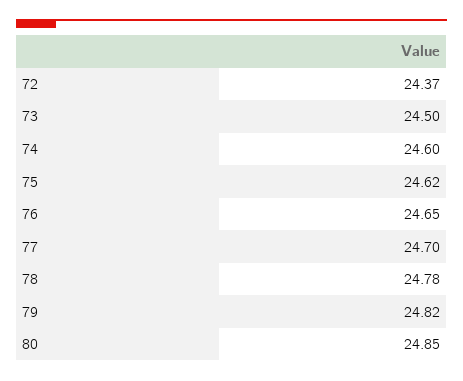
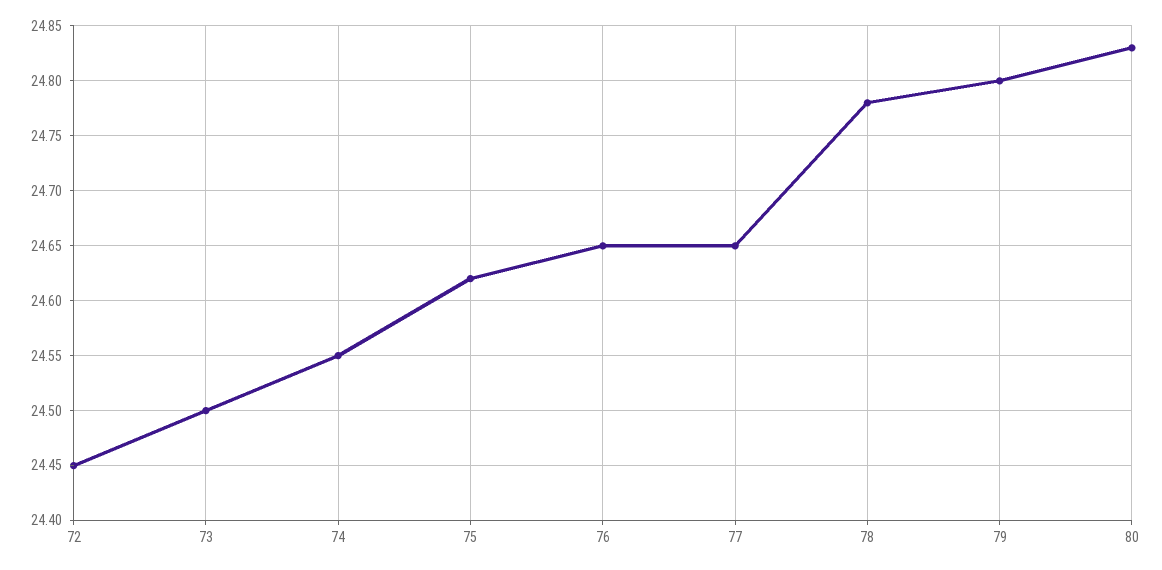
72: 24.37 -> 24.45
74: 24.6 -> 24.55
77: 24.7 -> 24.65
79: 24.82 -> 24.8
80: 24.85 -> 24.83

